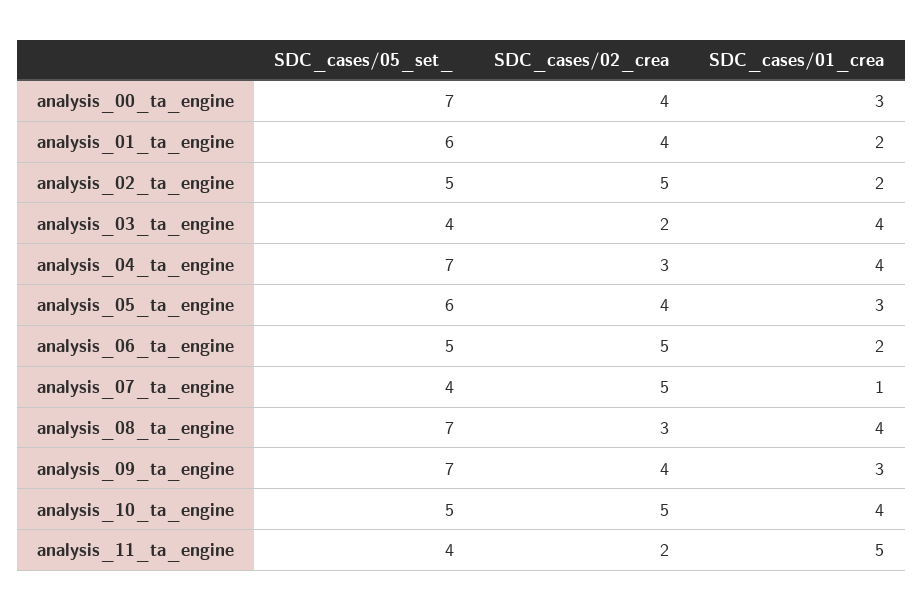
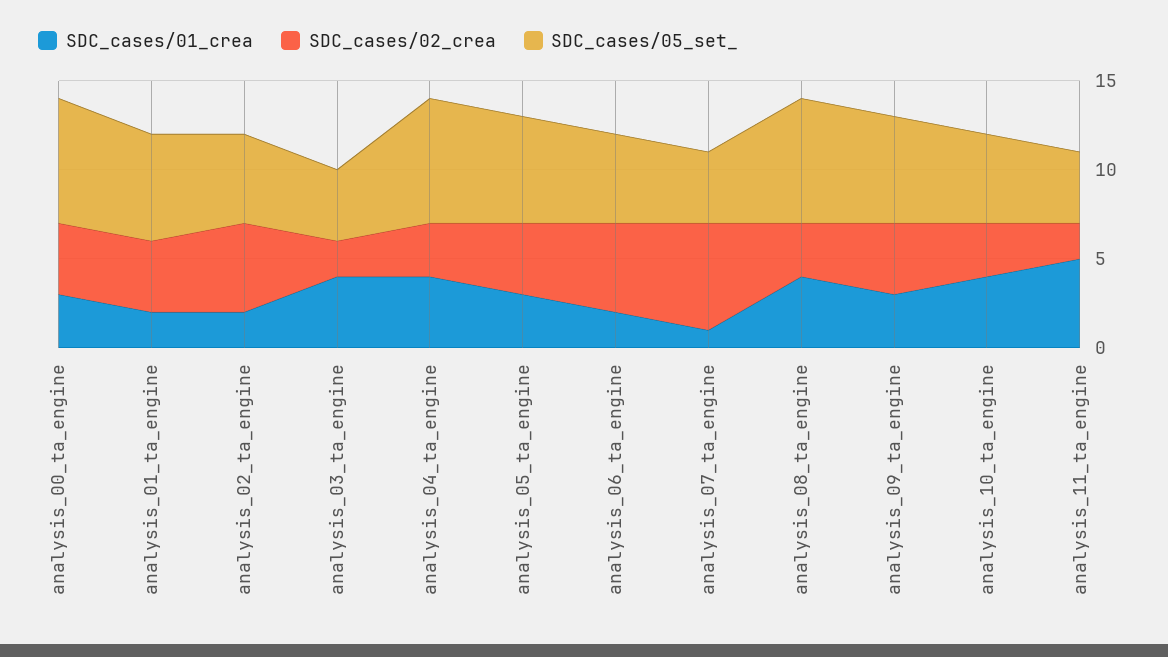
SDC_cases/02_crea, analysis_07_ta_engine: 5 -> 6
SDC_cases/05_set_, analysis_09_ta_engine: 7 -> 6
SDC_cases/02_crea, analysis_10_ta_engine: 5 -> 3

